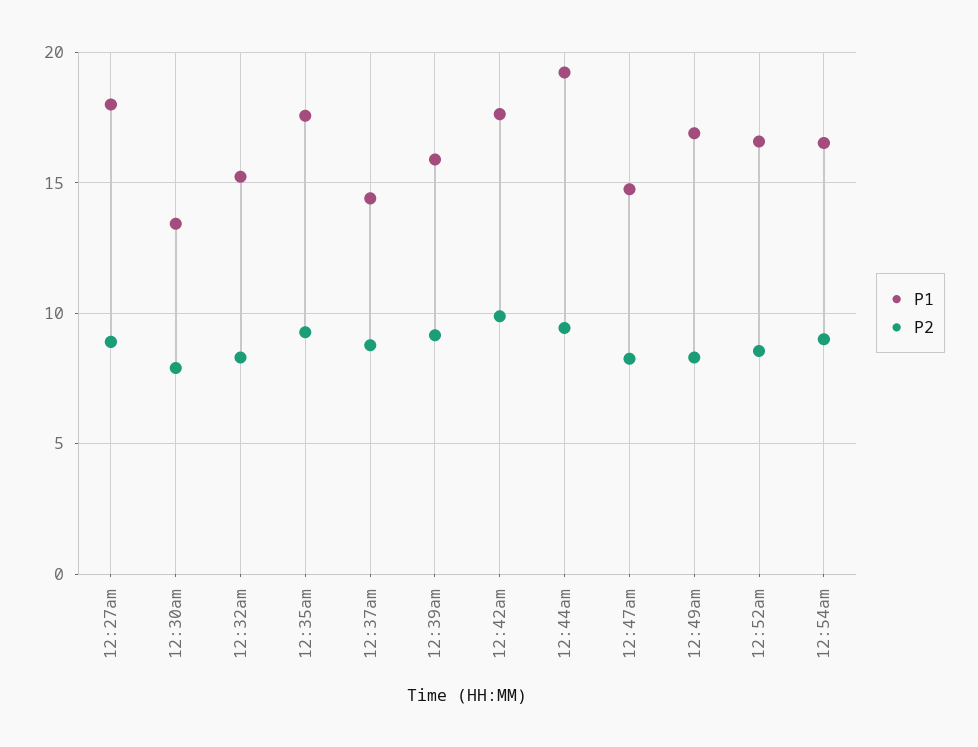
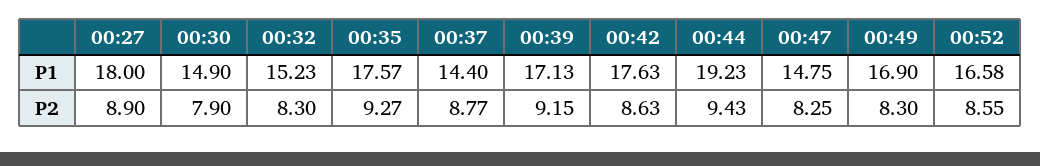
P1, 12:30am: 13.5 -> 14.9
P1, 12:39am: 16 -> 17.13
P2, 12:42am: 10 -> 8.63
P1, 12:54am: 16.5 -> none
P2, 12:54am: 9 -> none

